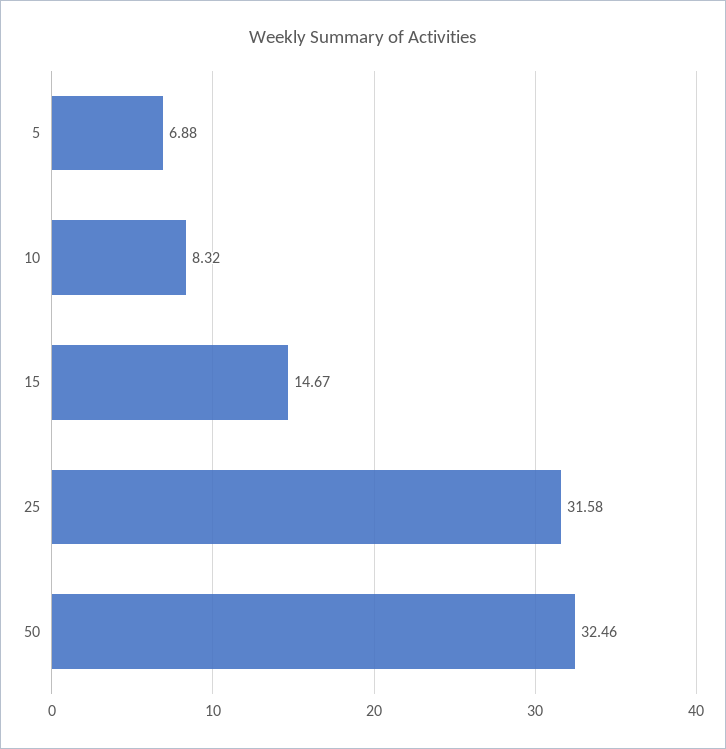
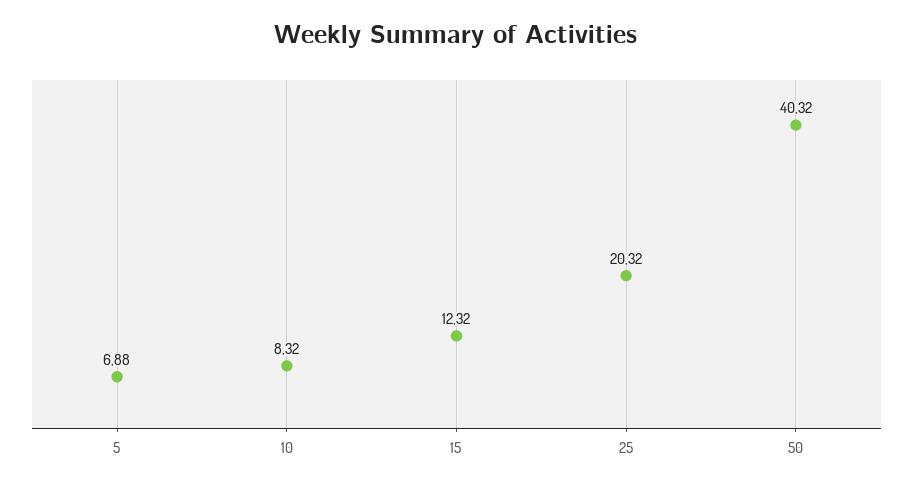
15: 14.67 -> 12.32
25: 31.58 -> 20.32
50: 32.46 -> 40.32

